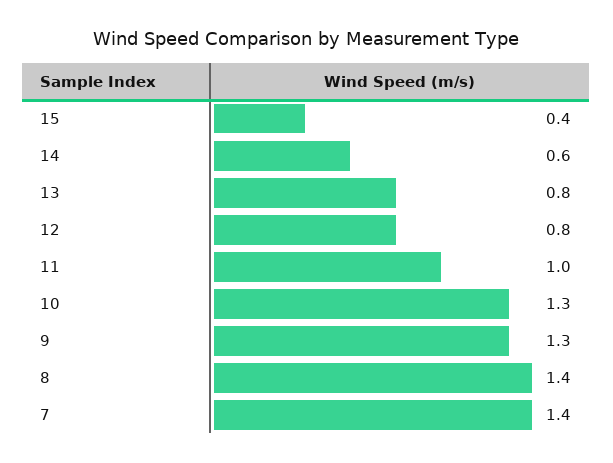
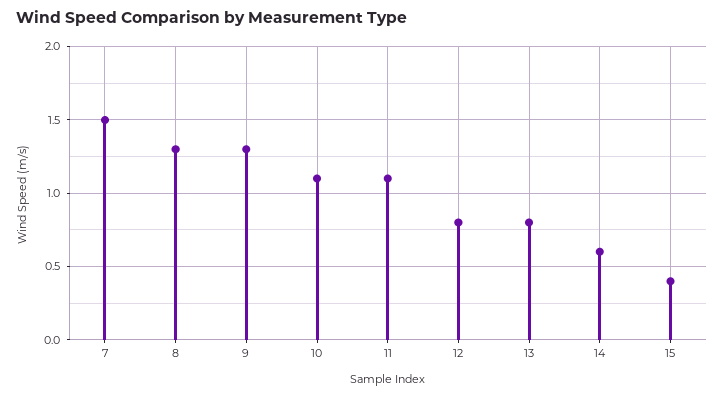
11: 1 -> 1.1
10: 1.3 -> 1.1
8: 1.4 -> 1.3
7: 1.4 -> 1.5

